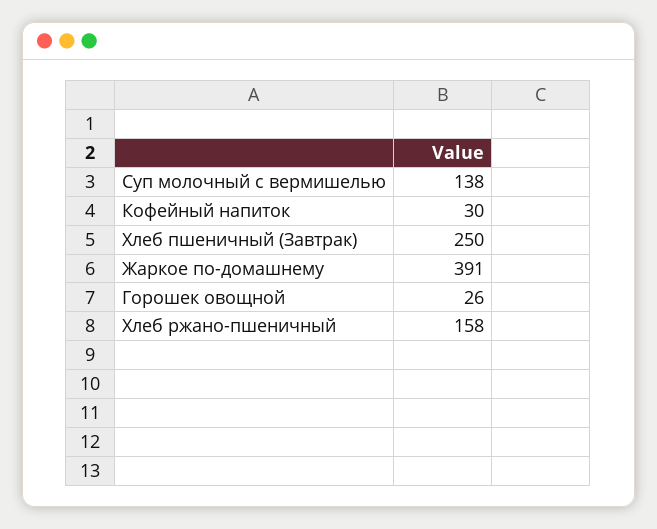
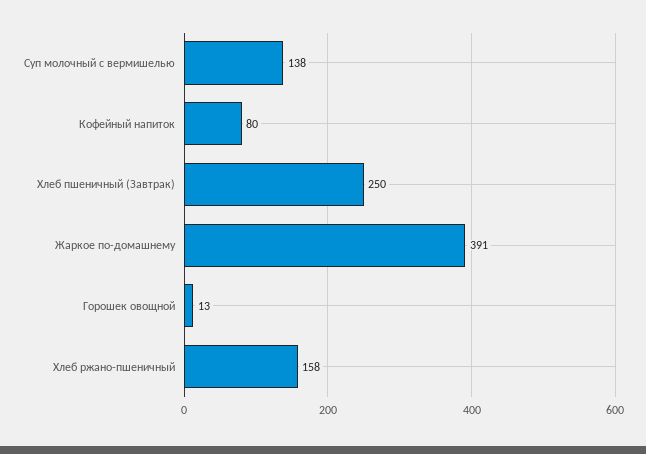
Кофейный напиток: 30 -> 80
Горошек овощной: 26 -> 13

